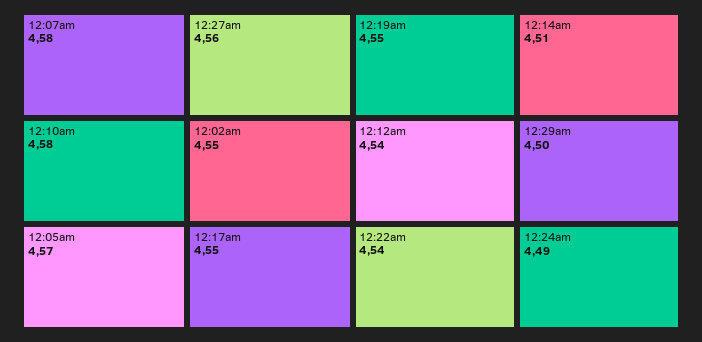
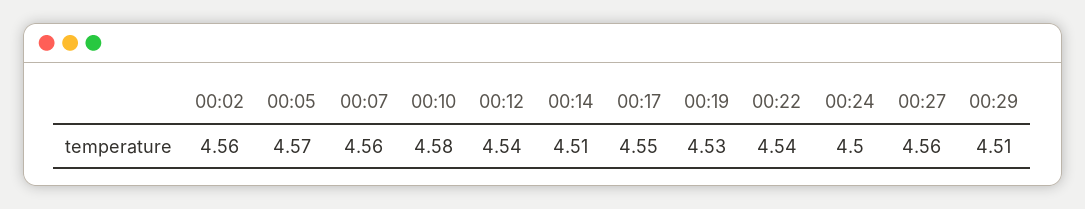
12:07am: 4.58 -> 4.56
12:02am: 4.55 -> 4.56
12:19am: 4.55 -> 4.53
12:29am: 4.5 -> 4.51
12:24am: 4.49 -> 4.5

